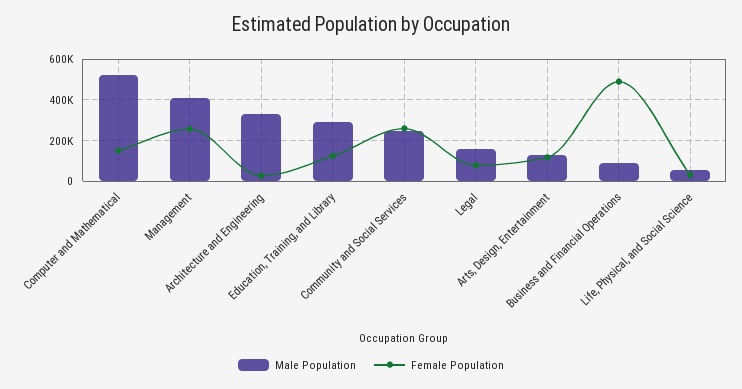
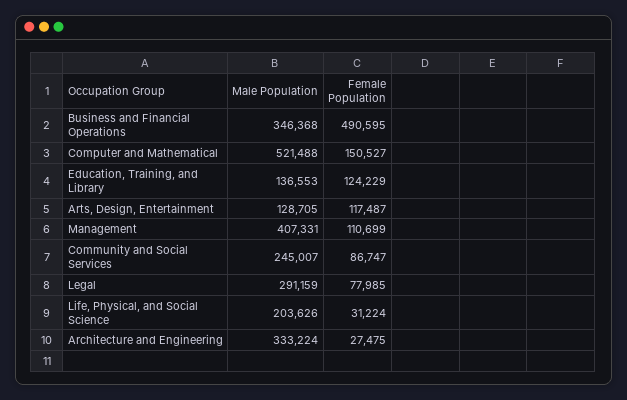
Female Population, Management: 250000 -> 110699
Male Population, Education, Training, and Library: 300000 -> 136553
Female Population, Community and Social Services: 250000 -> 86747
Male Population, Legal: 150000 -> 291159
Male Population, Business and Financial Operations: 100000 -> 346368
Male Population, Life, Physical, and Social Science: 50000 -> 203626

